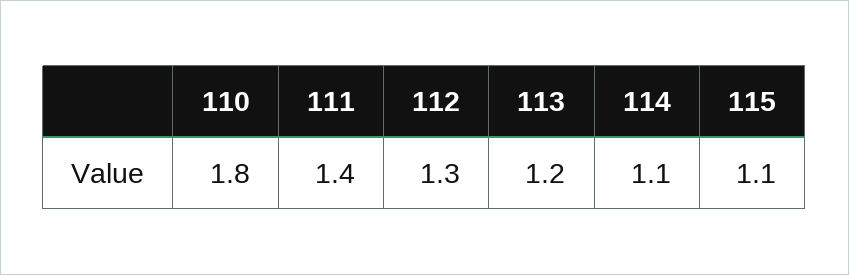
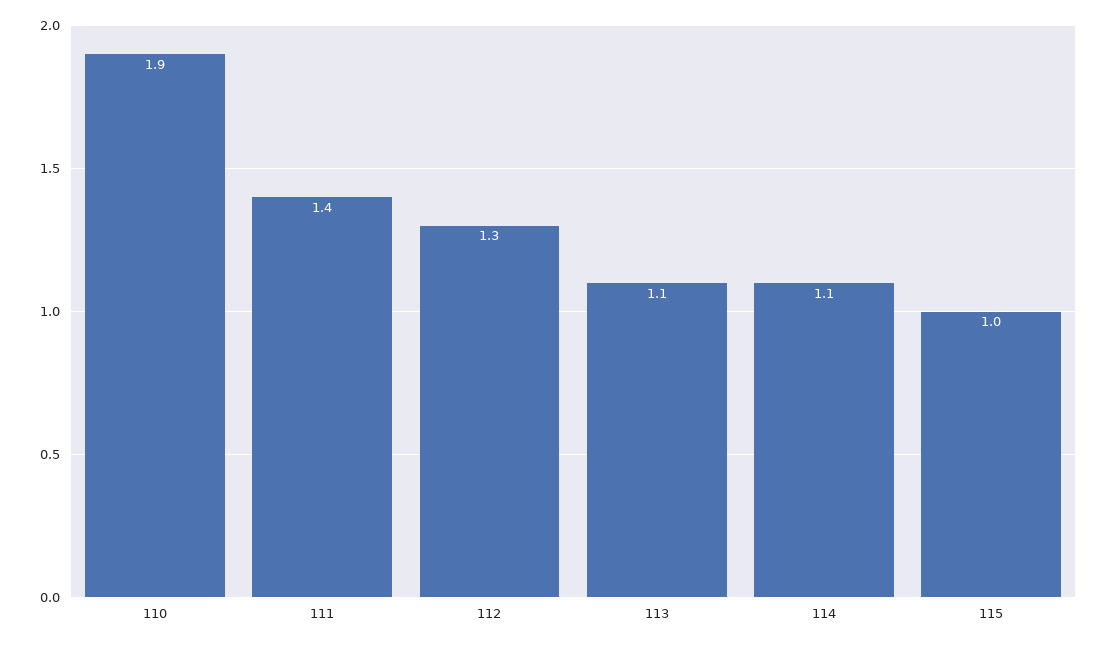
110: 1.8 -> 1.9
113: 1.2 -> 1.1
115: 1.1 -> 1

